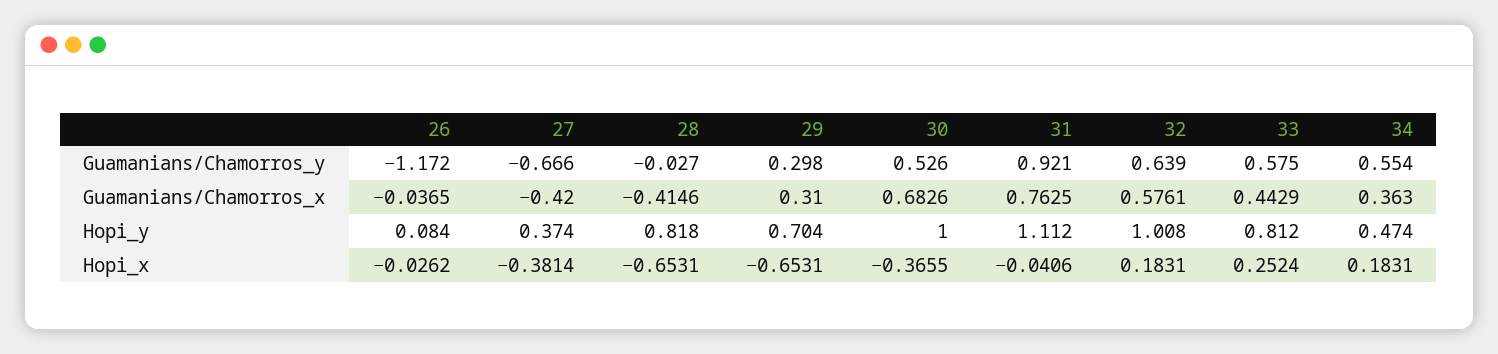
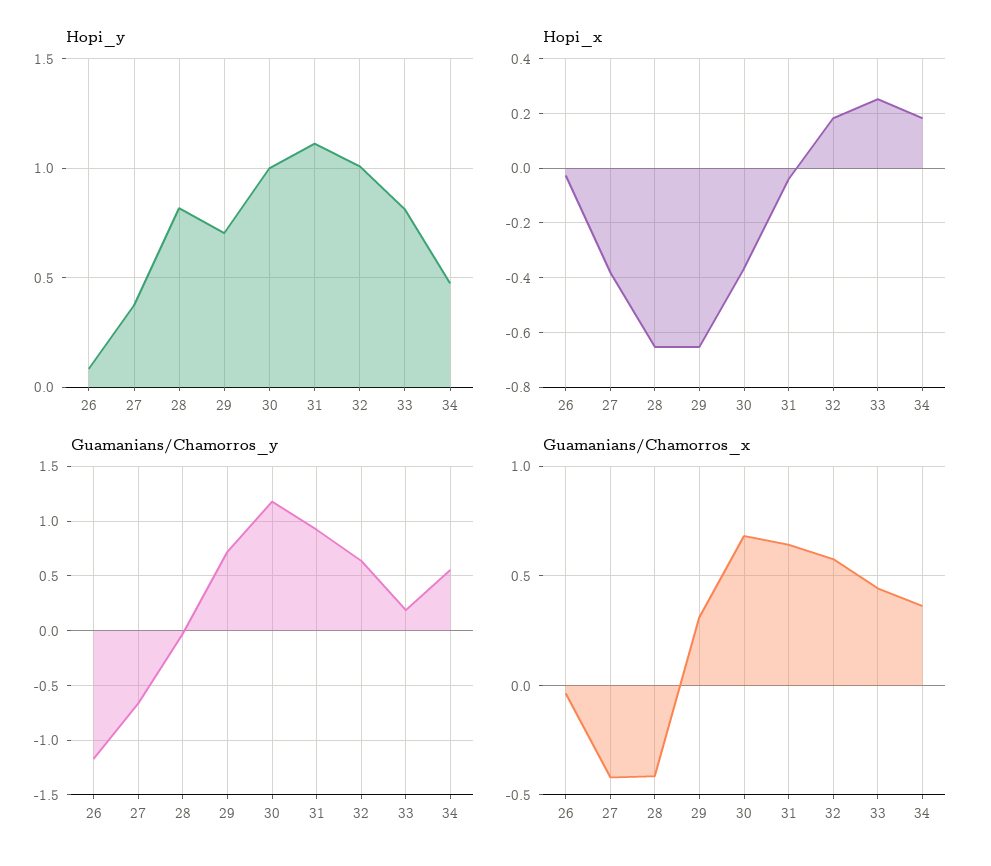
Guamanians/Chamorros_y, 29: 0.298 -> 0.7
Guamanians/Chamorros_y, 30: 0.526 -> 1.2
Guamanians/Chamorros_y, 33: 0.575 -> 0.2
Guamanians/Chamorros_x, 31: 0.7625 -> 0.65

